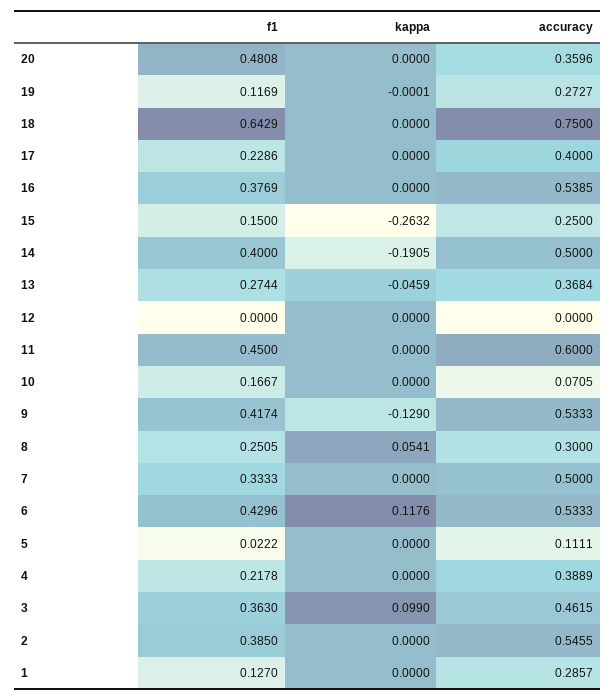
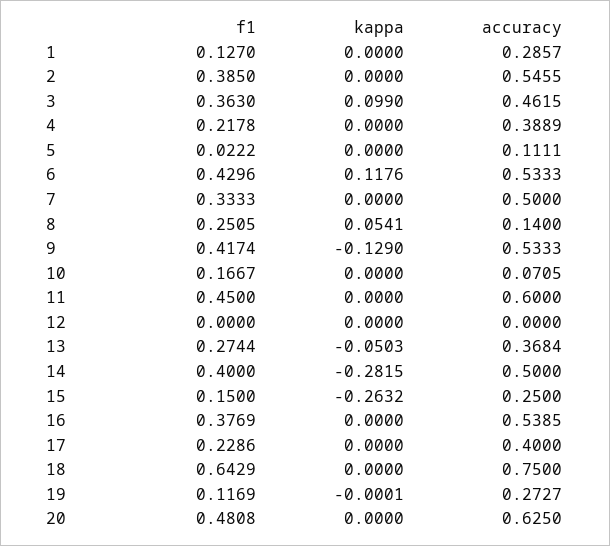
accuracy, 20: 0.3596 -> 0.625
kappa, 14: -0.1905 -> -0.2815
kappa, 13: -0.0459 -> -0.0503
accuracy, 8: 0.3 -> 0.14

